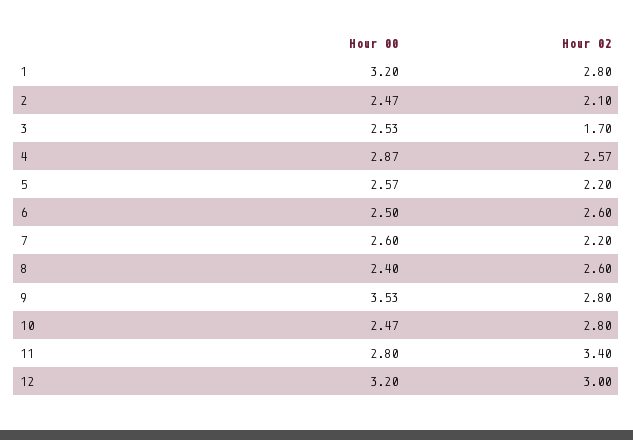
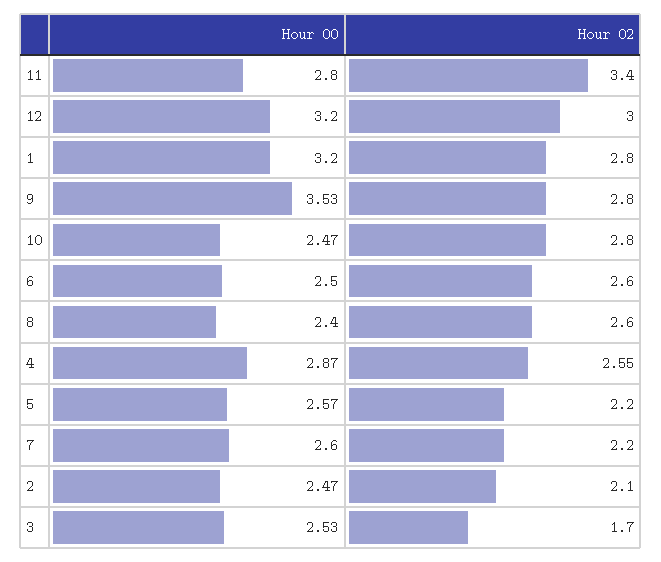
Hour 02, 4: 2.57 -> 2.55

